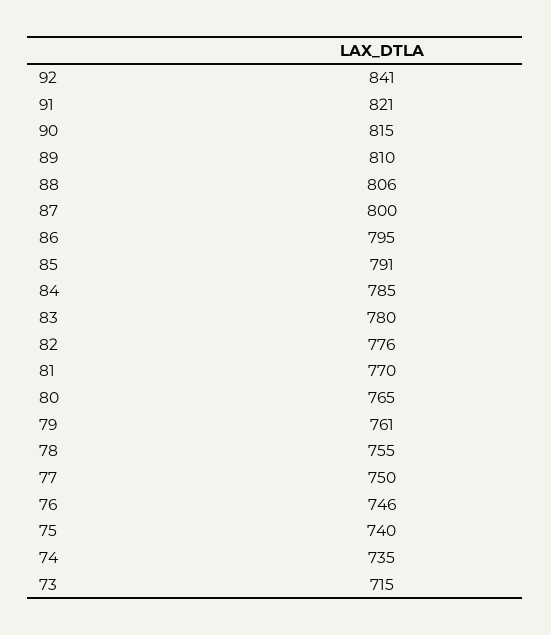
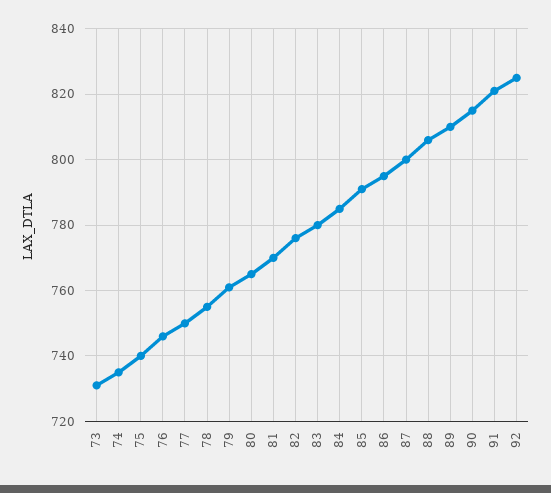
92: 841 -> 825
73: 715 -> 730

